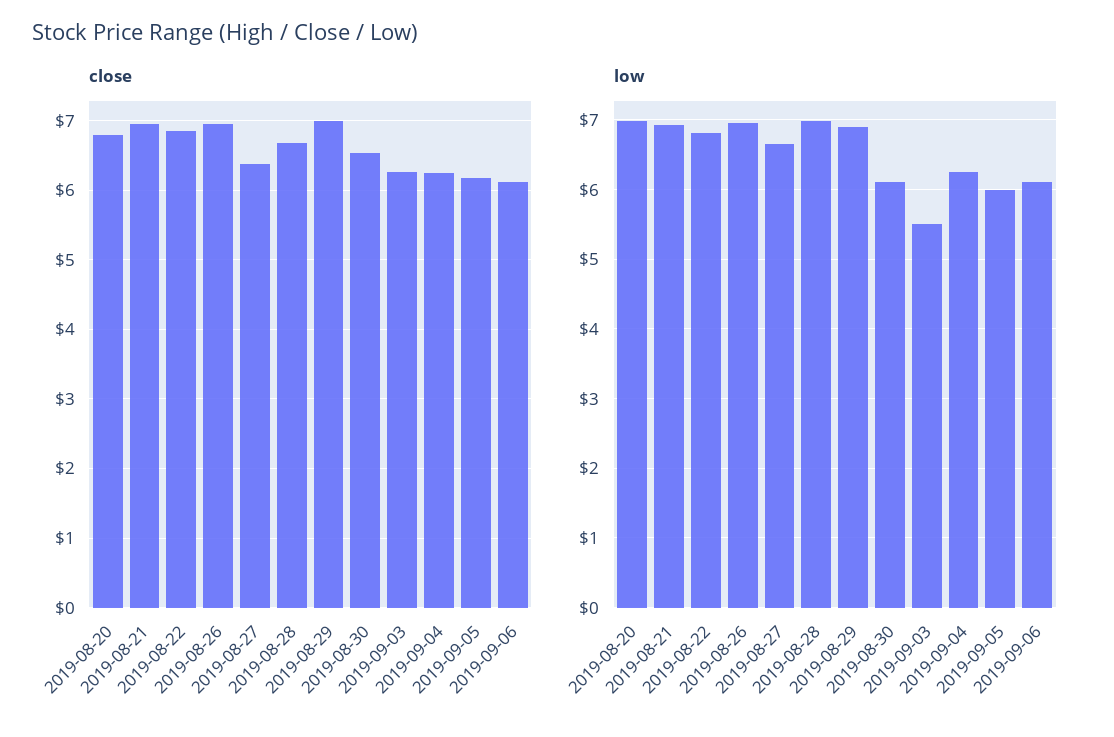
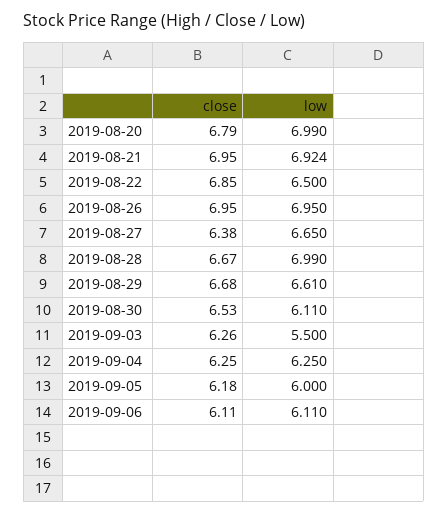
close, 2019-08-29: 7 -> 6.68
low, 2019-08-22: 6.8 -> 6.5
low, 2019-08-29: 6.9 -> 6.61

